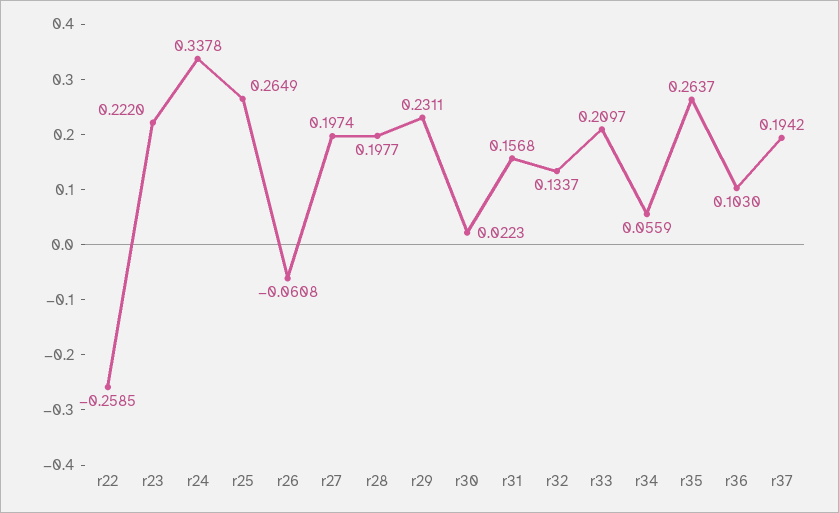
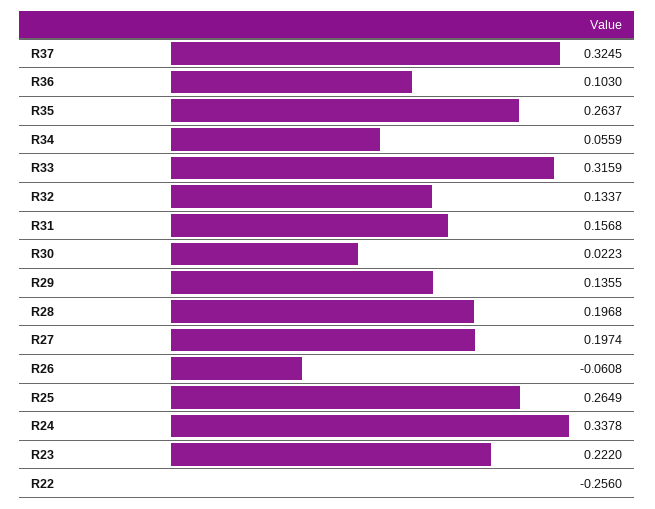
r22: -0.2585 -> -0.256
r28: 0.1977 -> 0.1968
r29: 0.2311 -> 0.1355
r33: 0.2097 -> 0.3159
r37: 0.1942 -> 0.3245

